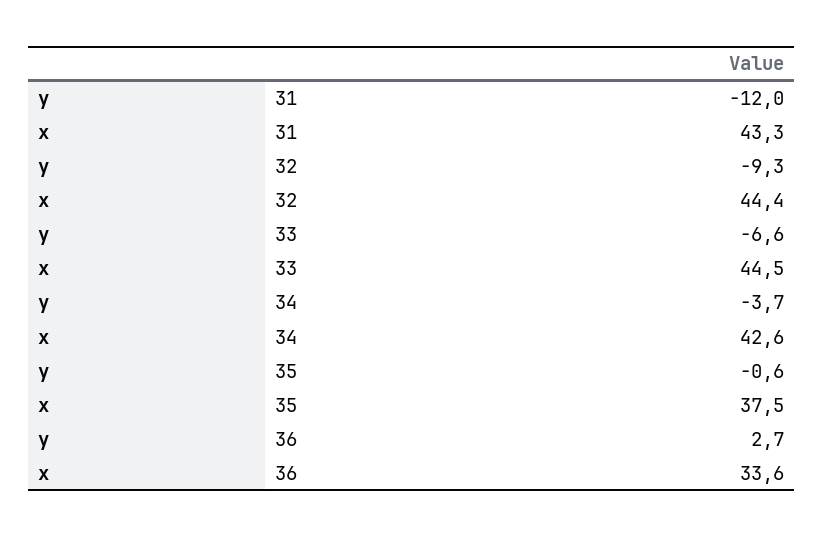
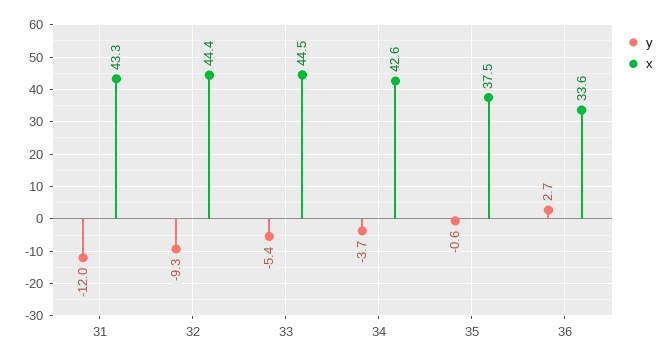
y, 33: -6.6 -> -5.4

